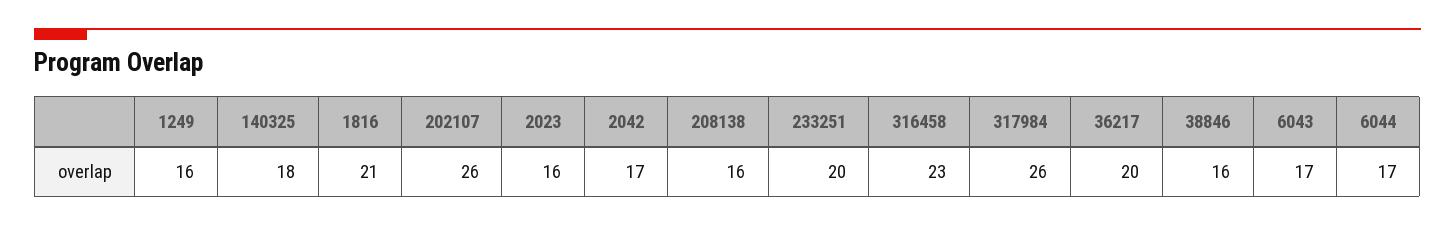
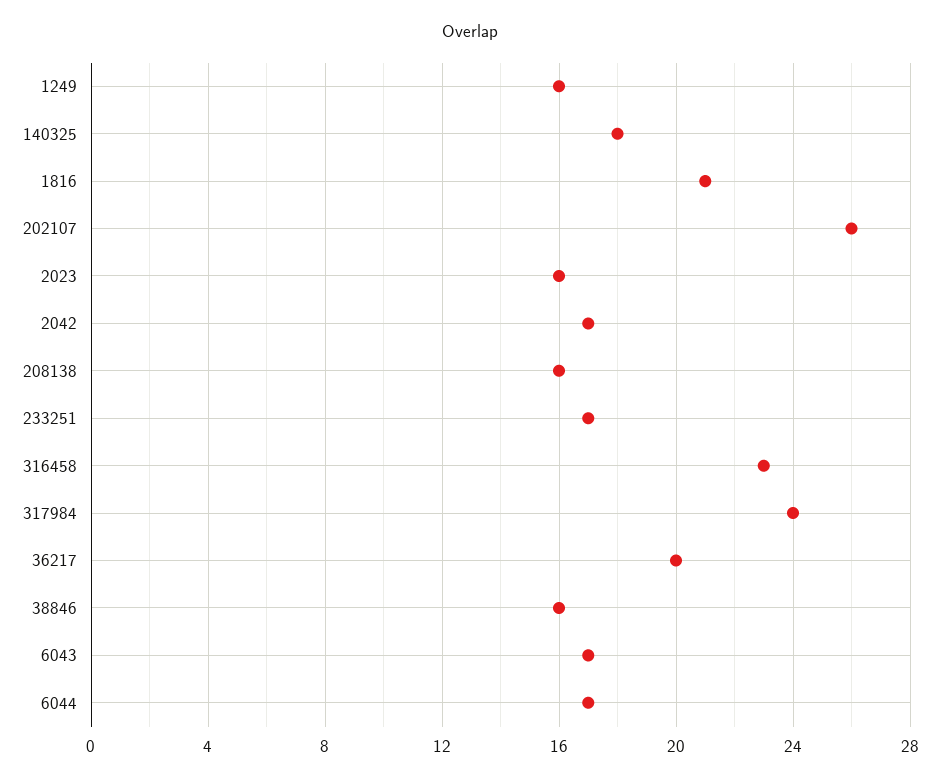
233251: 20 -> 17
317984: 26 -> 24

